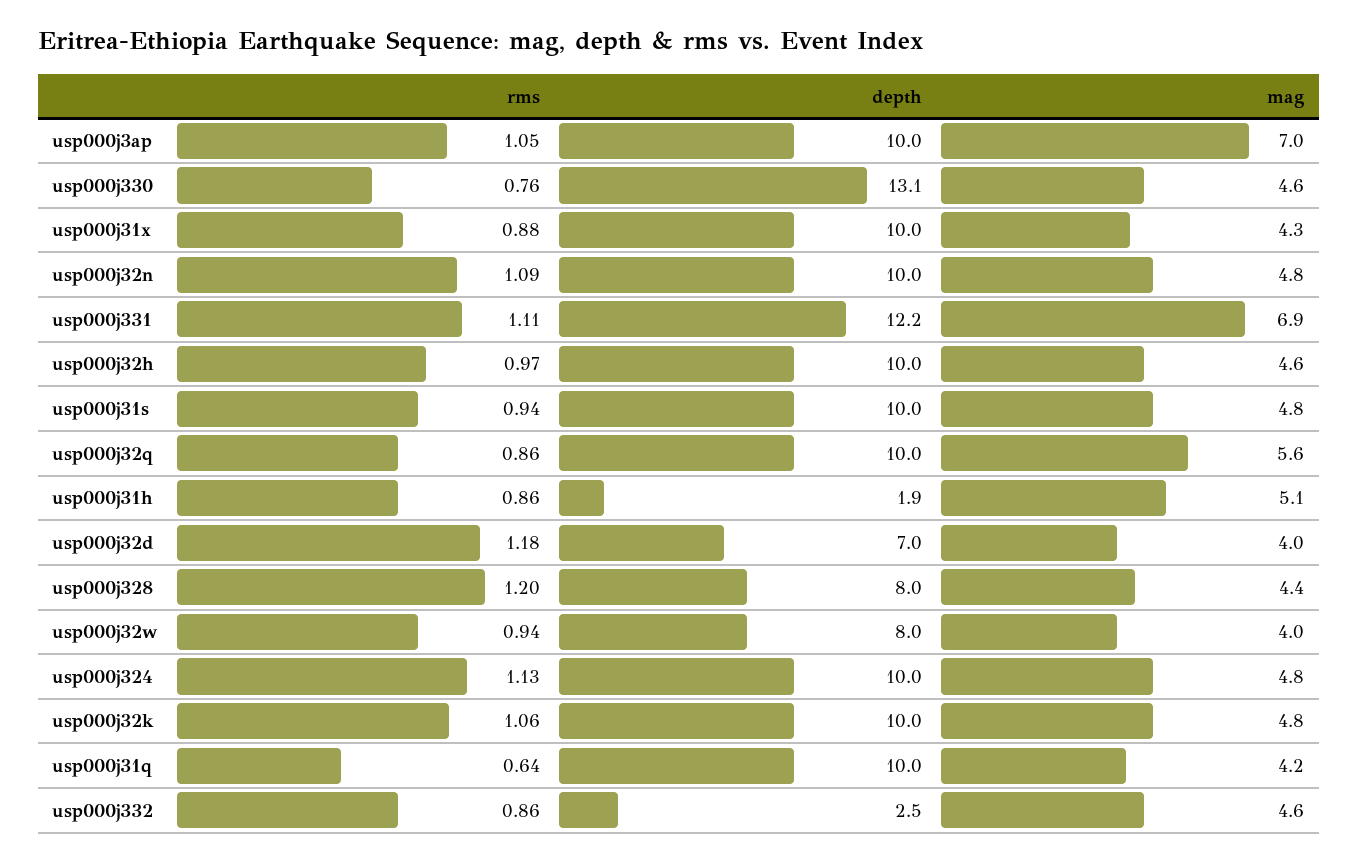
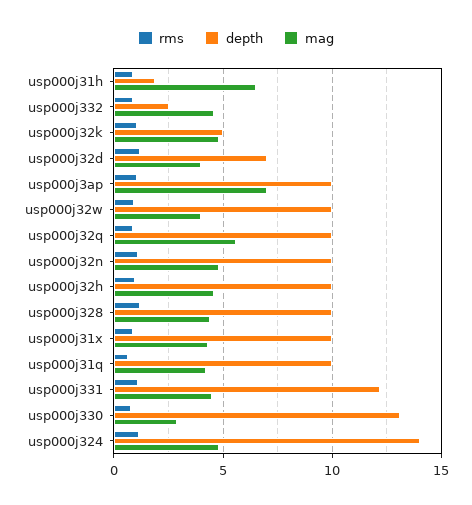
mag, usp000j330: 4.6 -> 3
mag, usp000j331: 6.9 -> 4.5
rms, usp000j31s: 0.94 -> none
depth, usp000j31s: 10 -> none
mag, usp000j31s: 4.8 -> none
mag, usp000j31h: 5.1 -> 6.5
depth, usp000j328: 8 -> 10
depth, usp000j32w: 8 -> 10
depth, usp000j324: 10 -> 14
depth, usp000j32k: 10 -> 5

